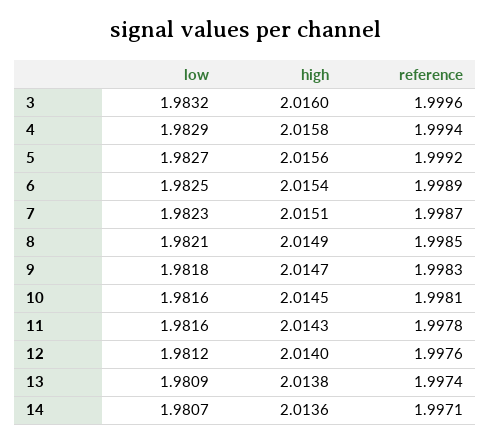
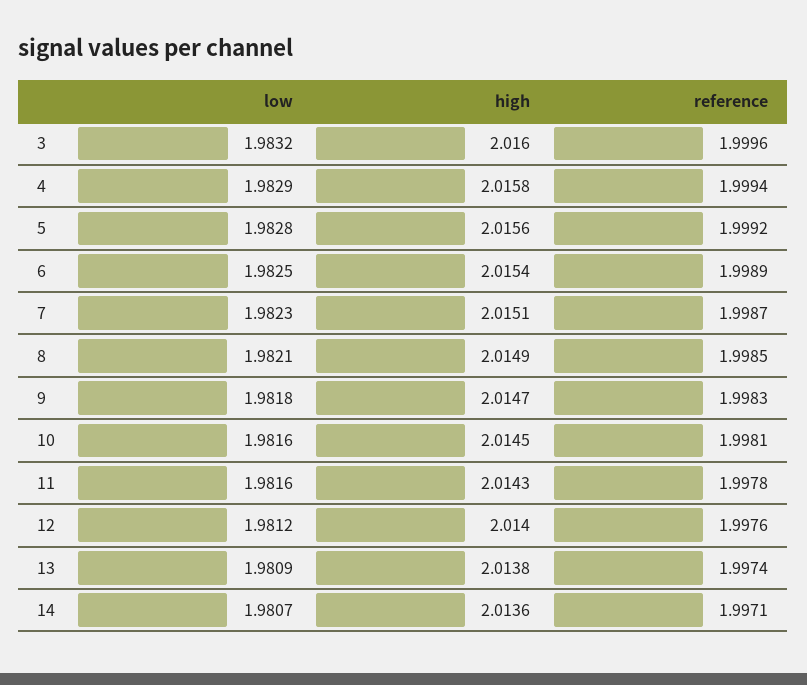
low, 5: 1.9827 -> 1.9828

